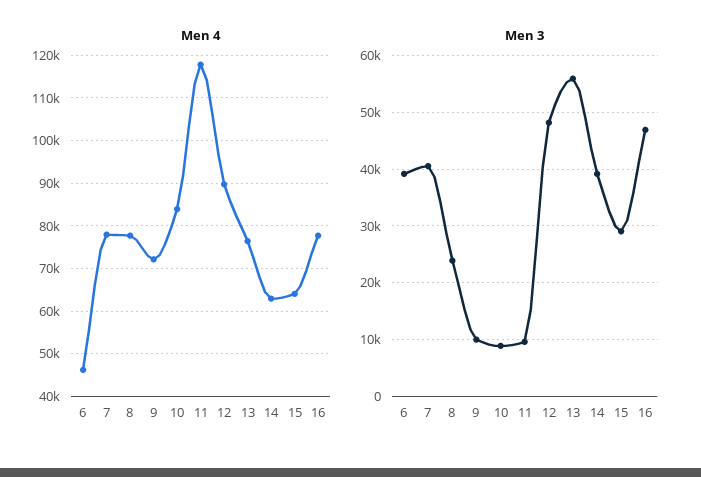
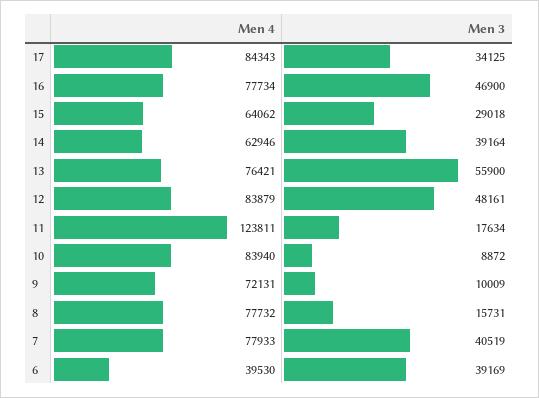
Men 4, 6: 46000 -> 39530
Men 4, 11: 118000 -> 123811
Men 4, 12: 90000 -> 83879
Men 3, 8: 24000 -> 15731
Men 3, 11: 10000 -> 17634
Men 4, 17: none -> 84343
Men 3, 17: none -> 34125

